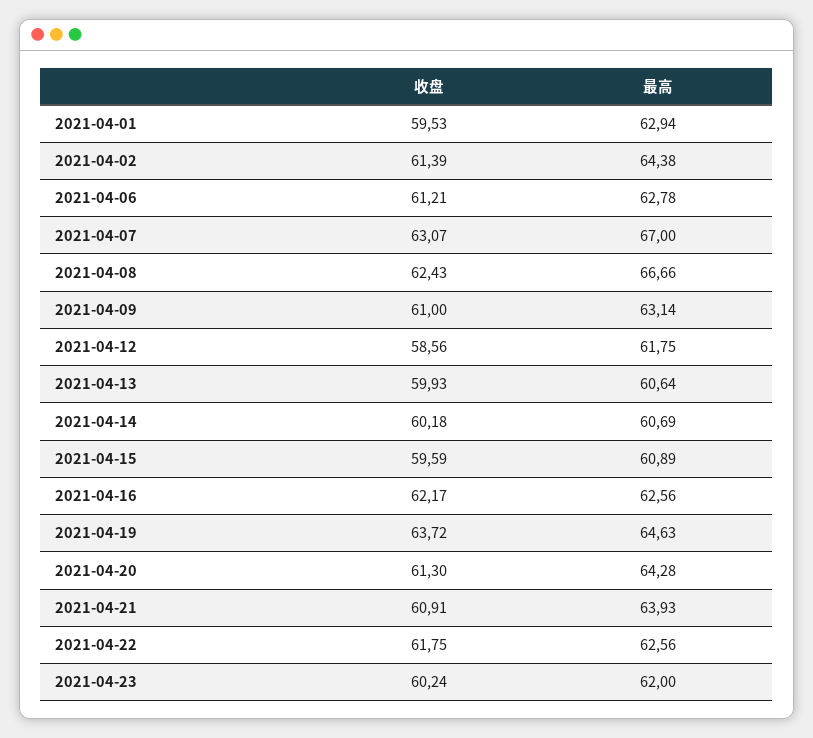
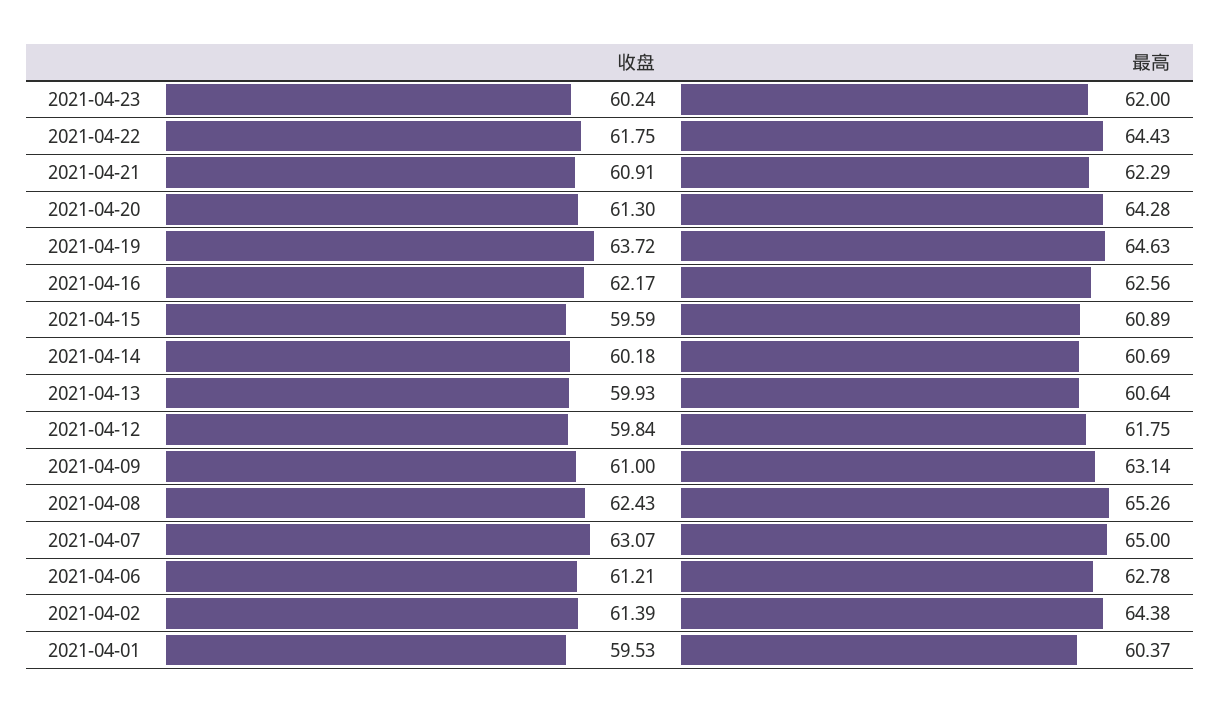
最高, 2021-04-01: 62.94 -> 60.37
最高, 2021-04-07: 67 -> 65
最高, 2021-04-08: 66.66 -> 65.26
收盘, 2021-04-12: 58.56 -> 59.84
最高, 2021-04-21: 63.93 -> 62.29
最高, 2021-04-22: 62.56 -> 64.43

